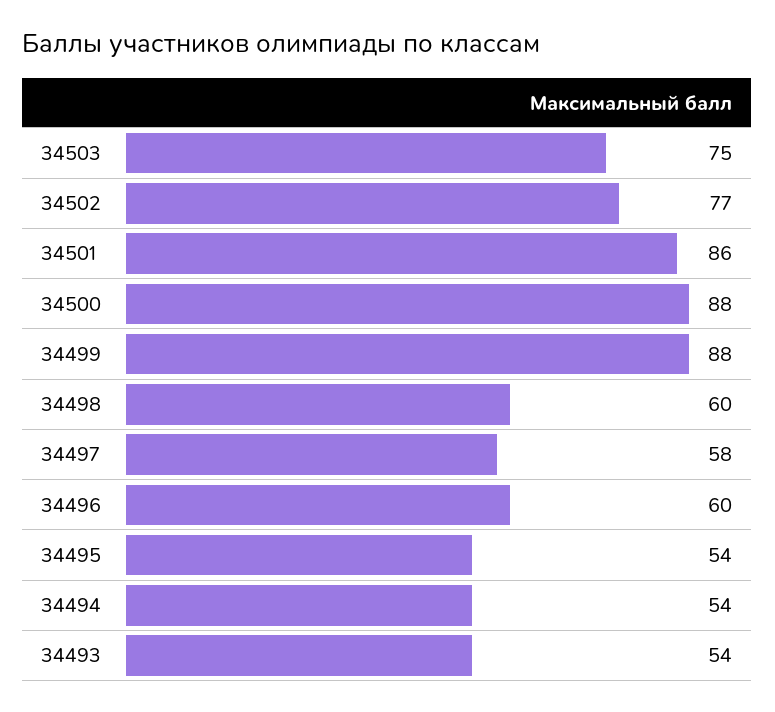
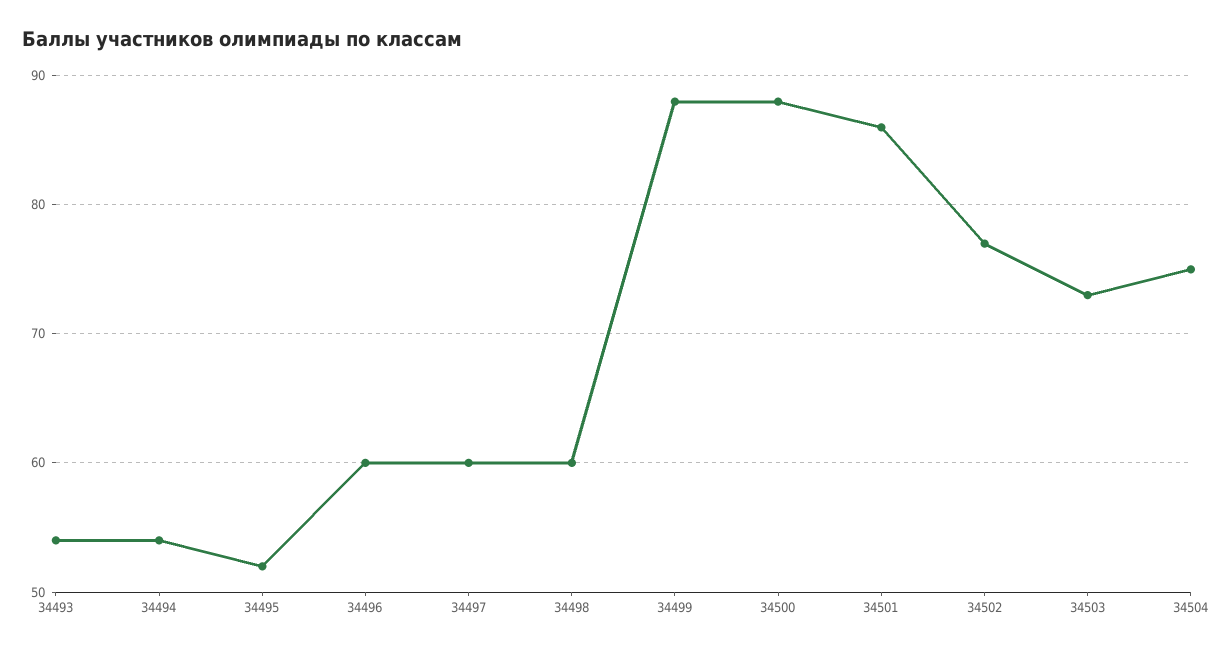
34503: 75 -> 73
34497: 58 -> 60
34495: 54 -> 52
34504: none -> 75

